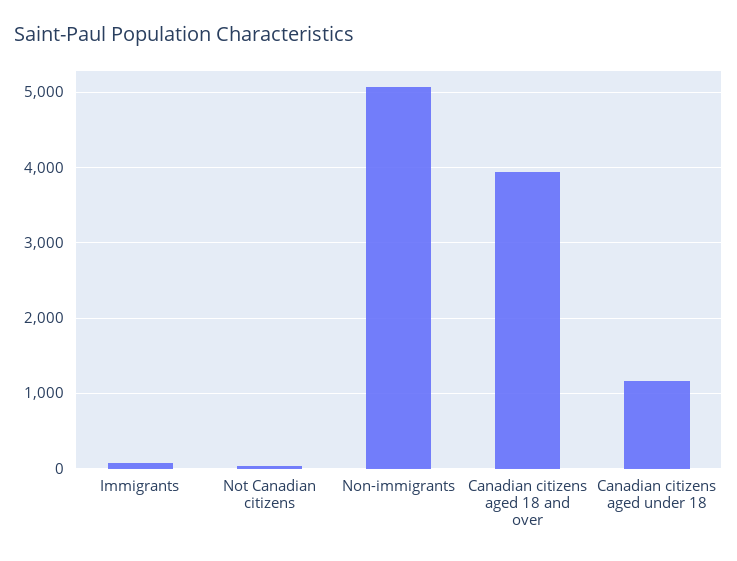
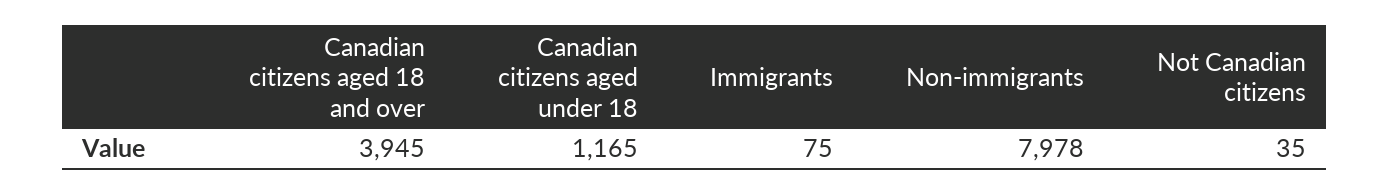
Non-immigrants: 5100 -> 7978

